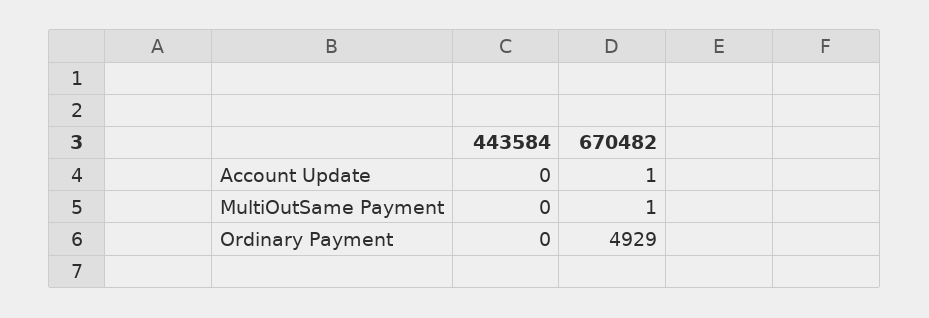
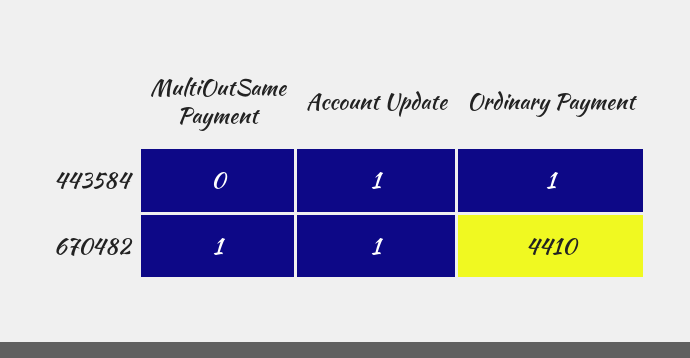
443584, Account Update: 0 -> 1
443584, Ordinary Payment: 0 -> 1
670482, Ordinary Payment: 4929 -> 4410

